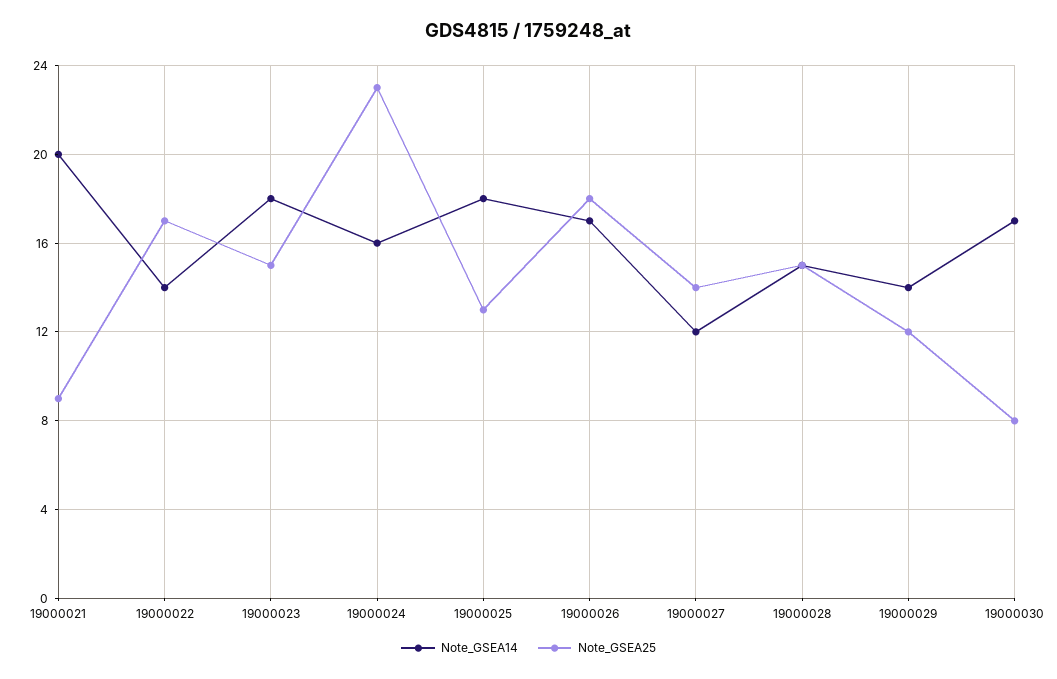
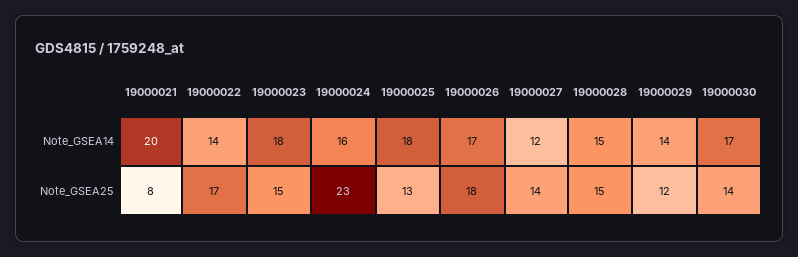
Note_GSEA25, 19000021: 9 -> 8
Note_GSEA25, 19000030: 8 -> 14

